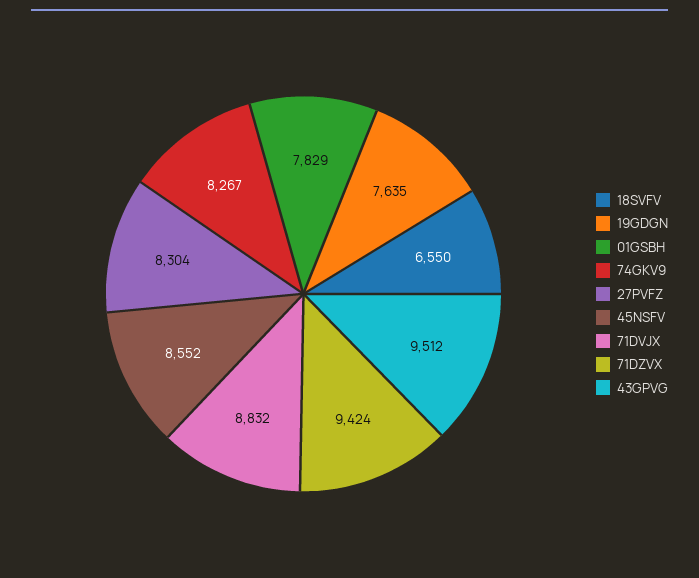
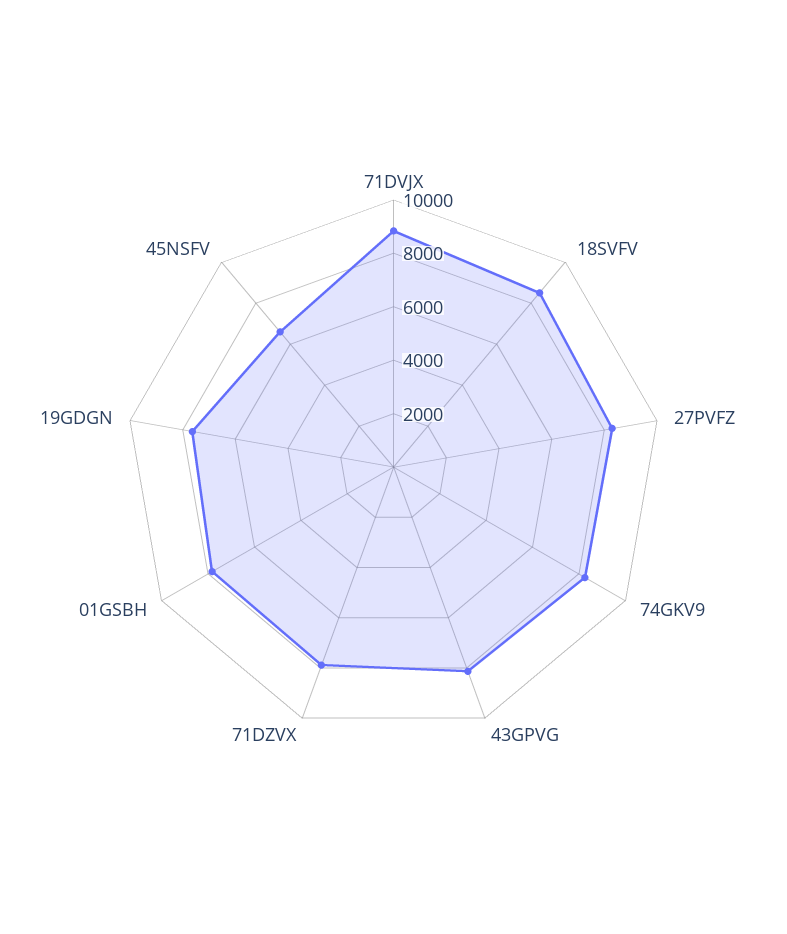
18SVFV: 6550 -> 8500
45NSFV: 8552 -> 6500
71DZVX: 9424 -> 8000
43GPVG: 9512 -> 8000

